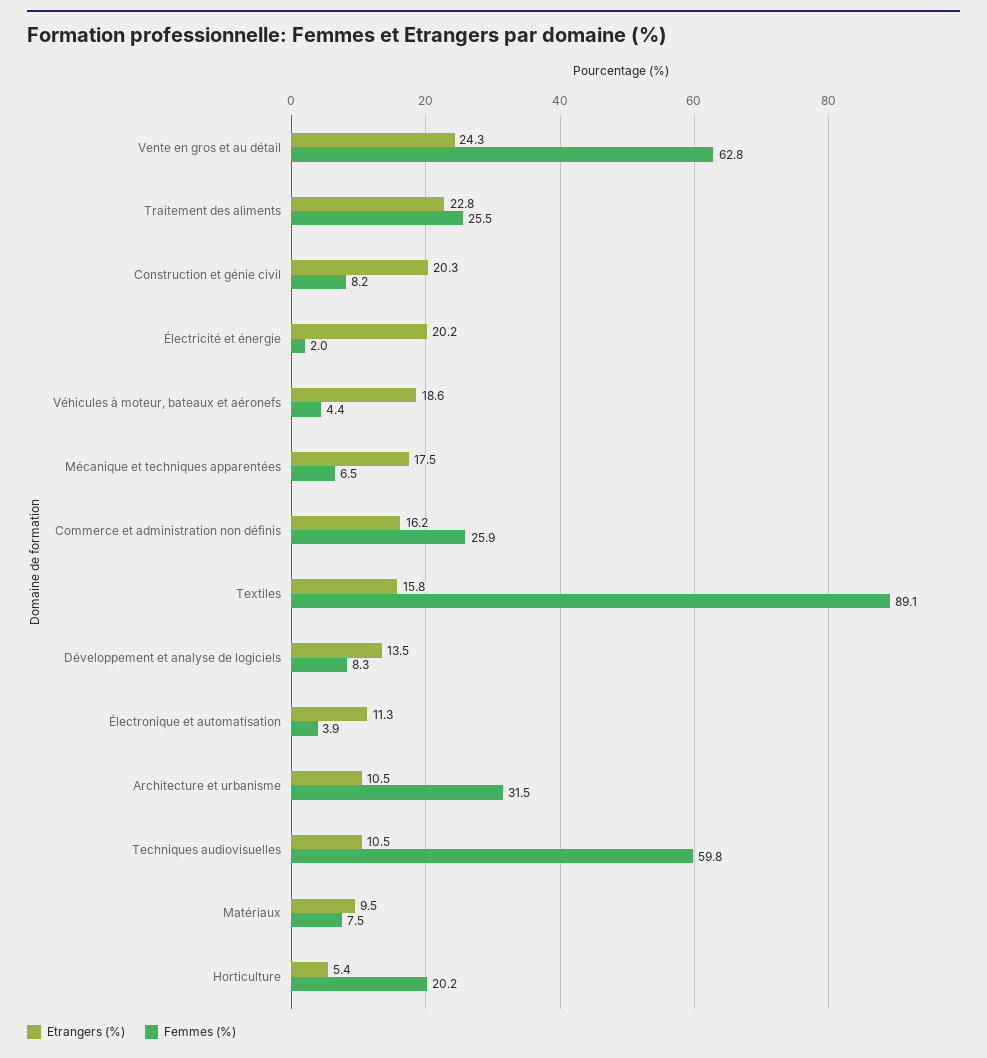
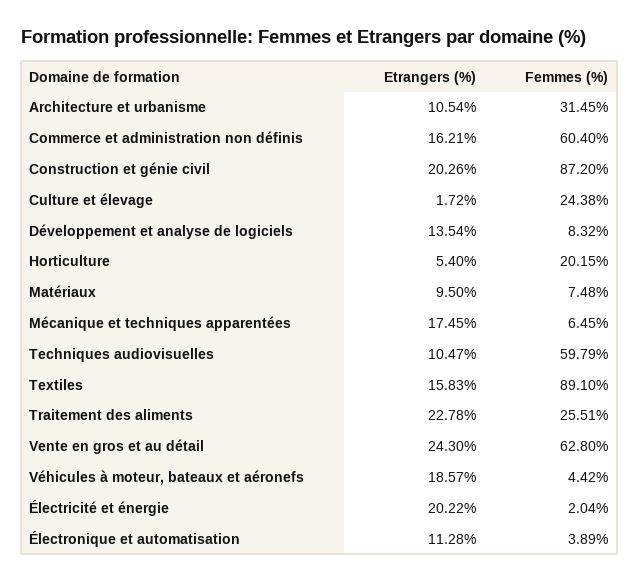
Femmes (%), Construction et génie civil: 8.2 -> 87.2
Femmes (%), Commerce et administration non définis: 25.9 -> 60.4
Etrangers (%), Culture et élevage: none -> 1.72
Femmes (%), Culture et élevage: none -> 24.38

